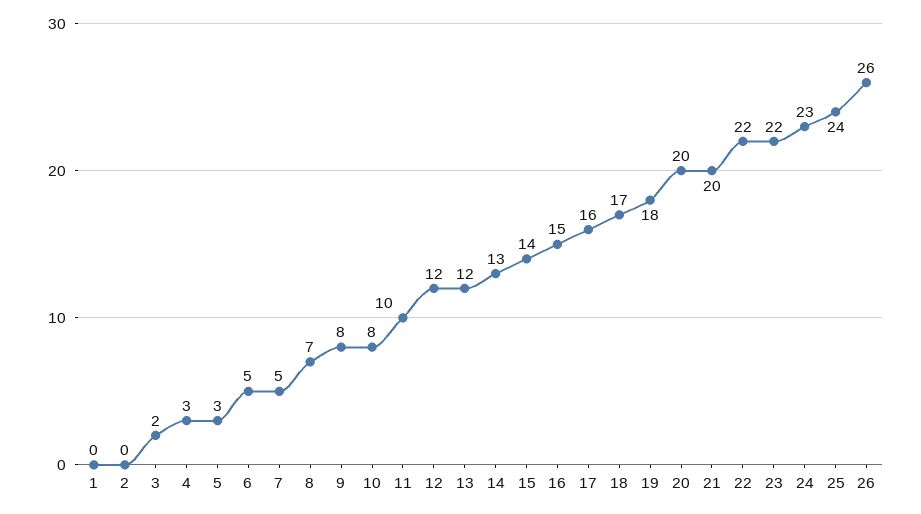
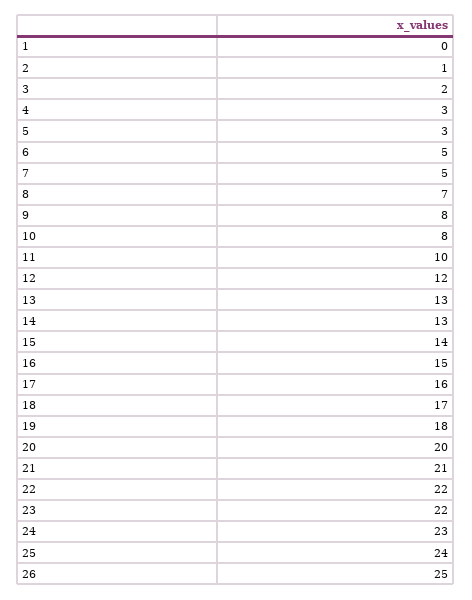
2: 0 -> 1
13: 12 -> 13
21: 20 -> 21
26: 26 -> 25

